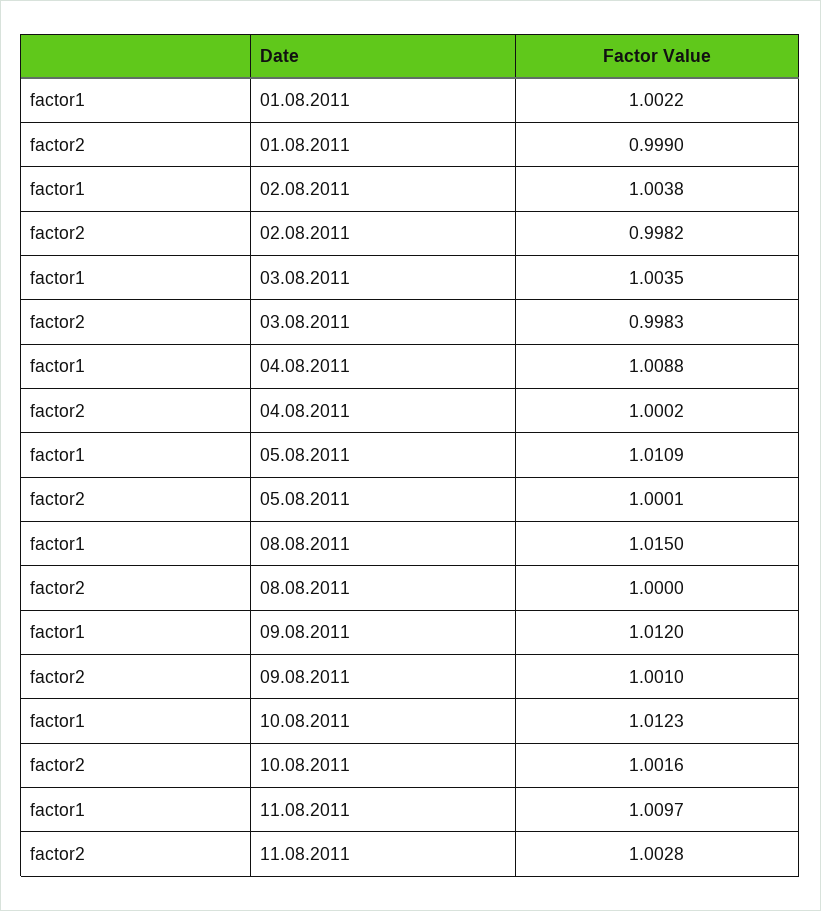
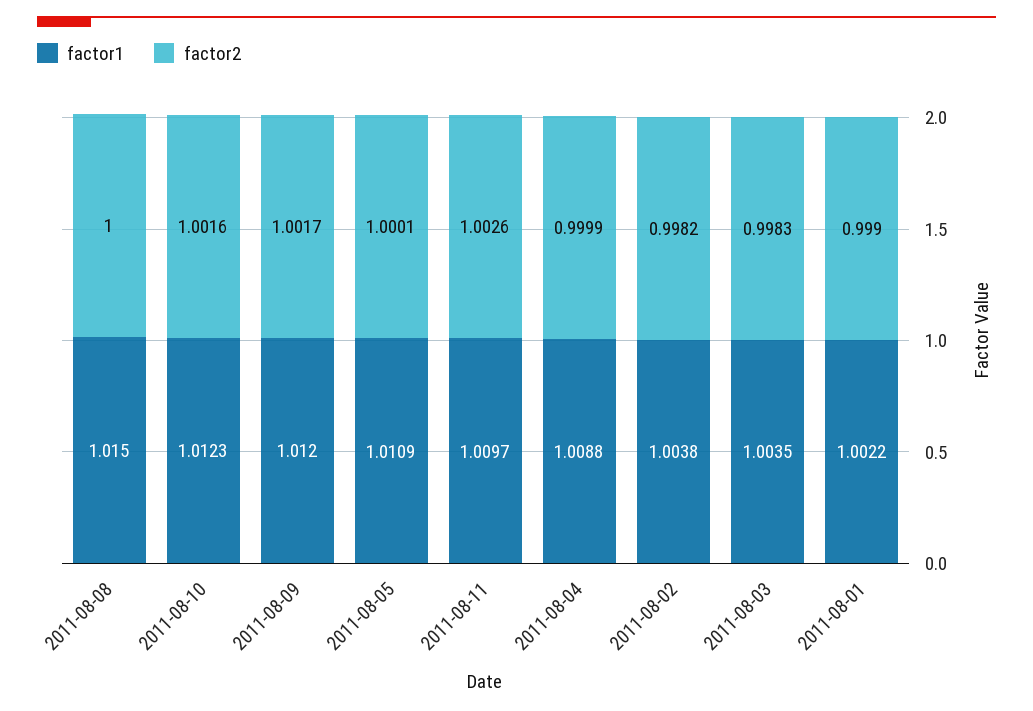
factor2, 04.08.2011: 1.0002 -> 0.9999
factor2, 09.08.2011: 1.001 -> 1.0017
factor2, 11.08.2011: 1.0028 -> 1.0026

